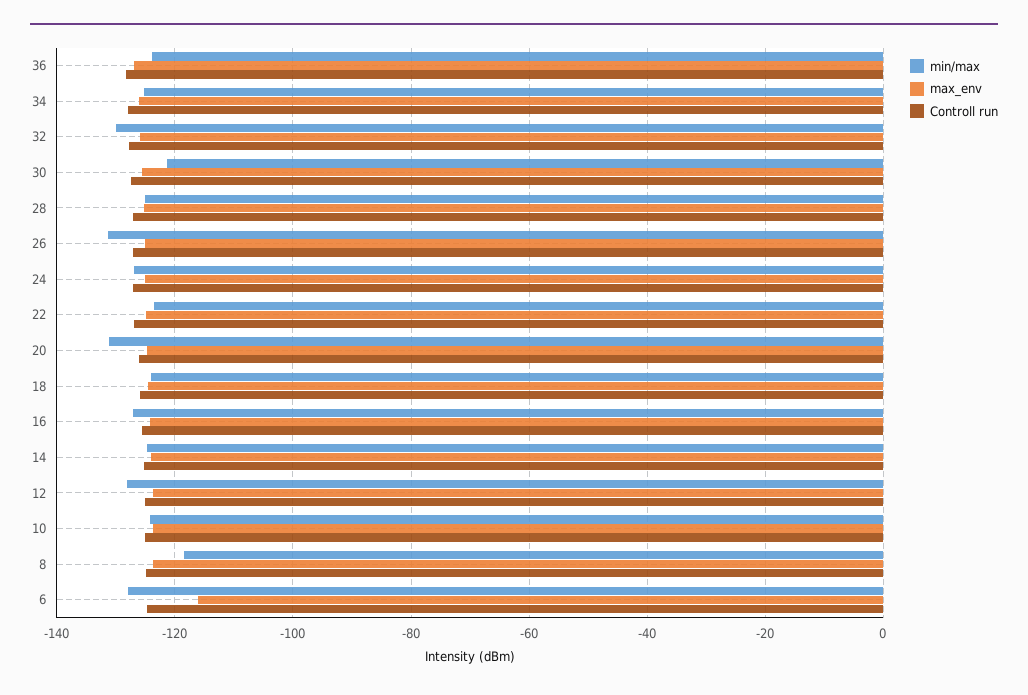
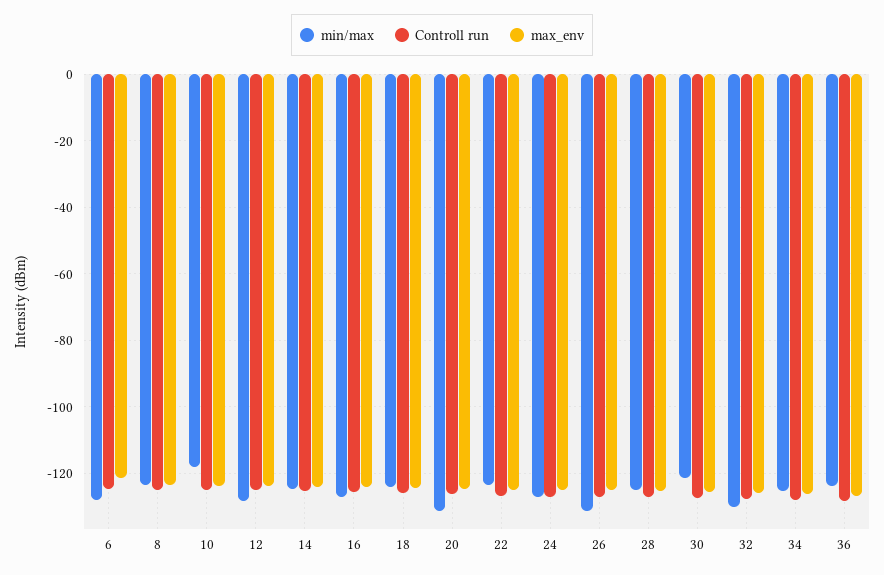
min/max, 10: -124 -> -118
min/max, 8: -118 -> -124
max_env, 6: -116 -> -122

